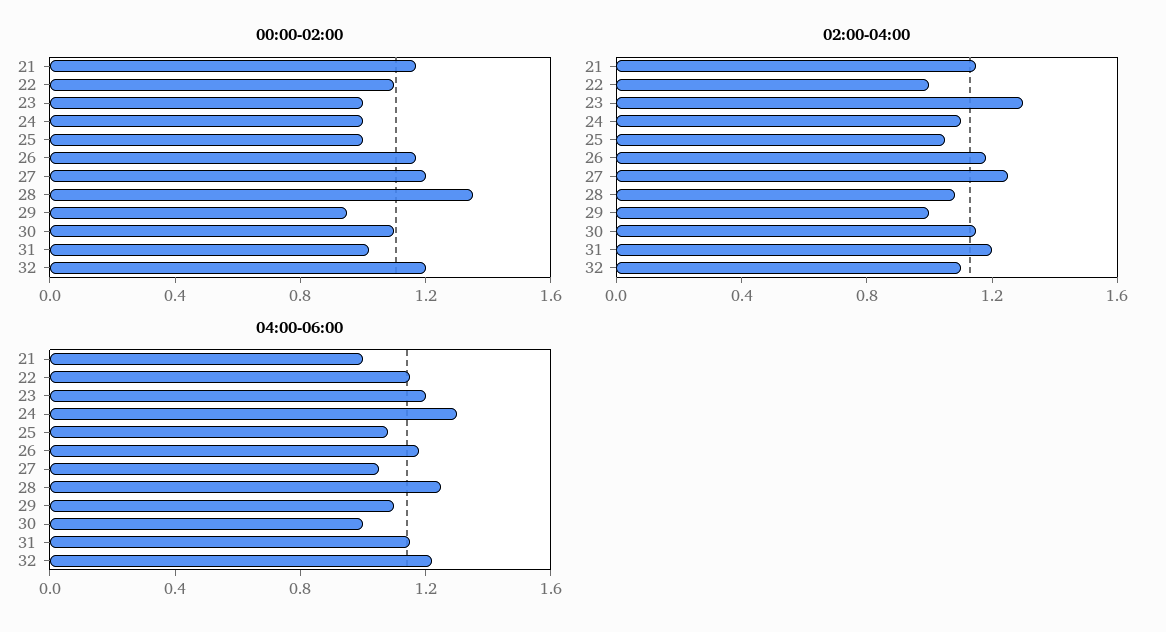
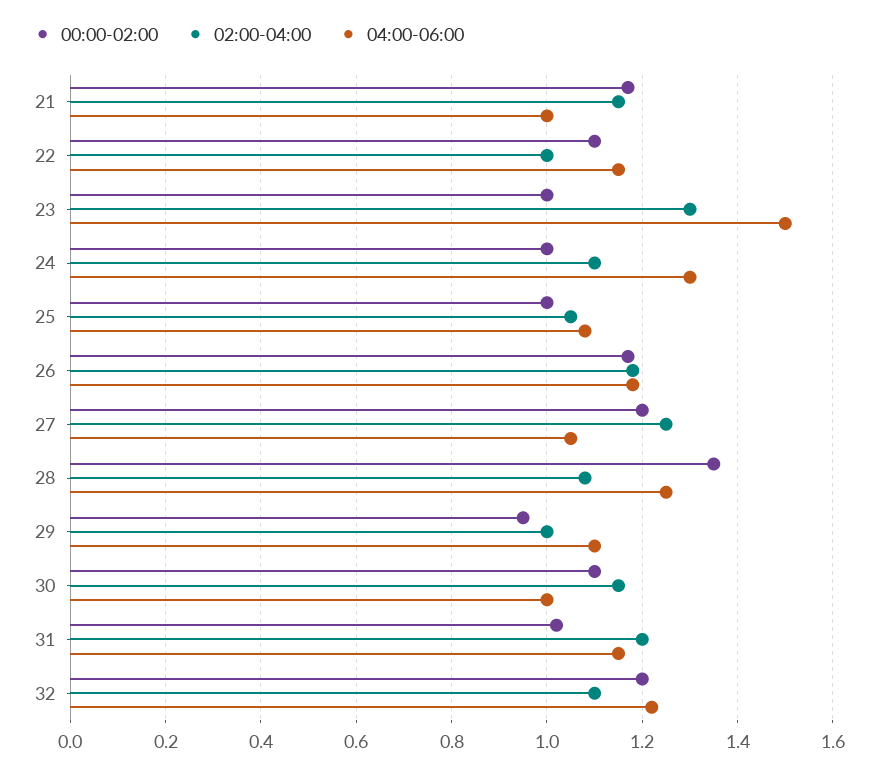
04:00-06:00, 23: 1.2 -> 1.5

